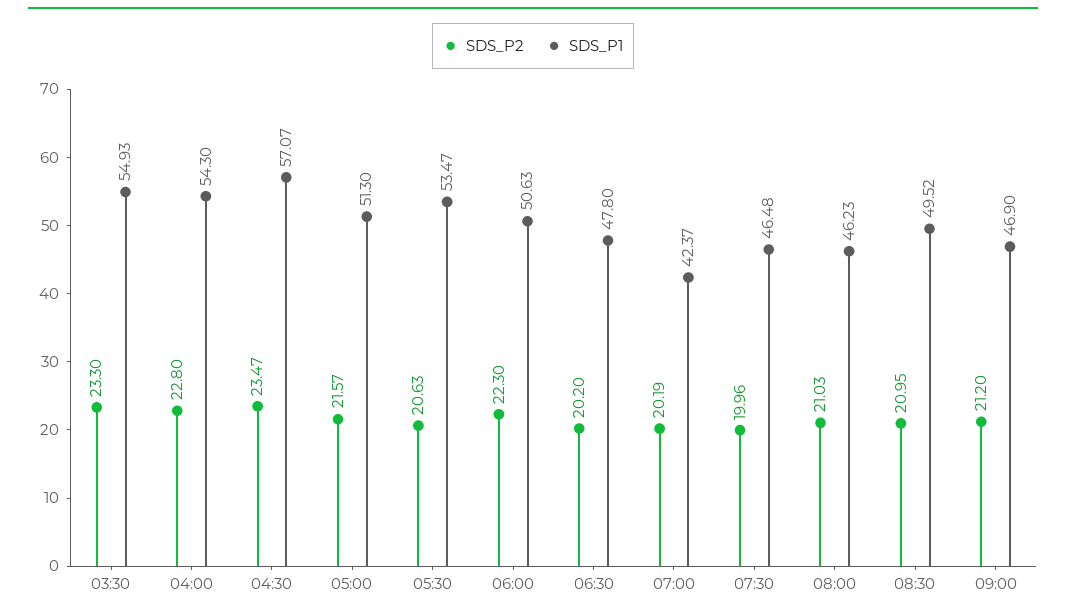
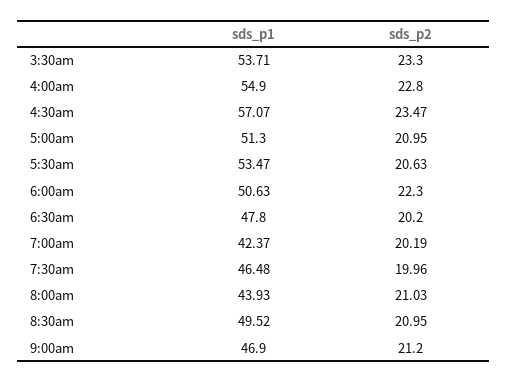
SDS_P1, 03:30: 54.93 -> 53.71
SDS_P1, 04:00: 54.3 -> 54.9
SDS_P2, 05:00: 21.57 -> 20.95
SDS_P1, 08:00: 46.23 -> 43.93

